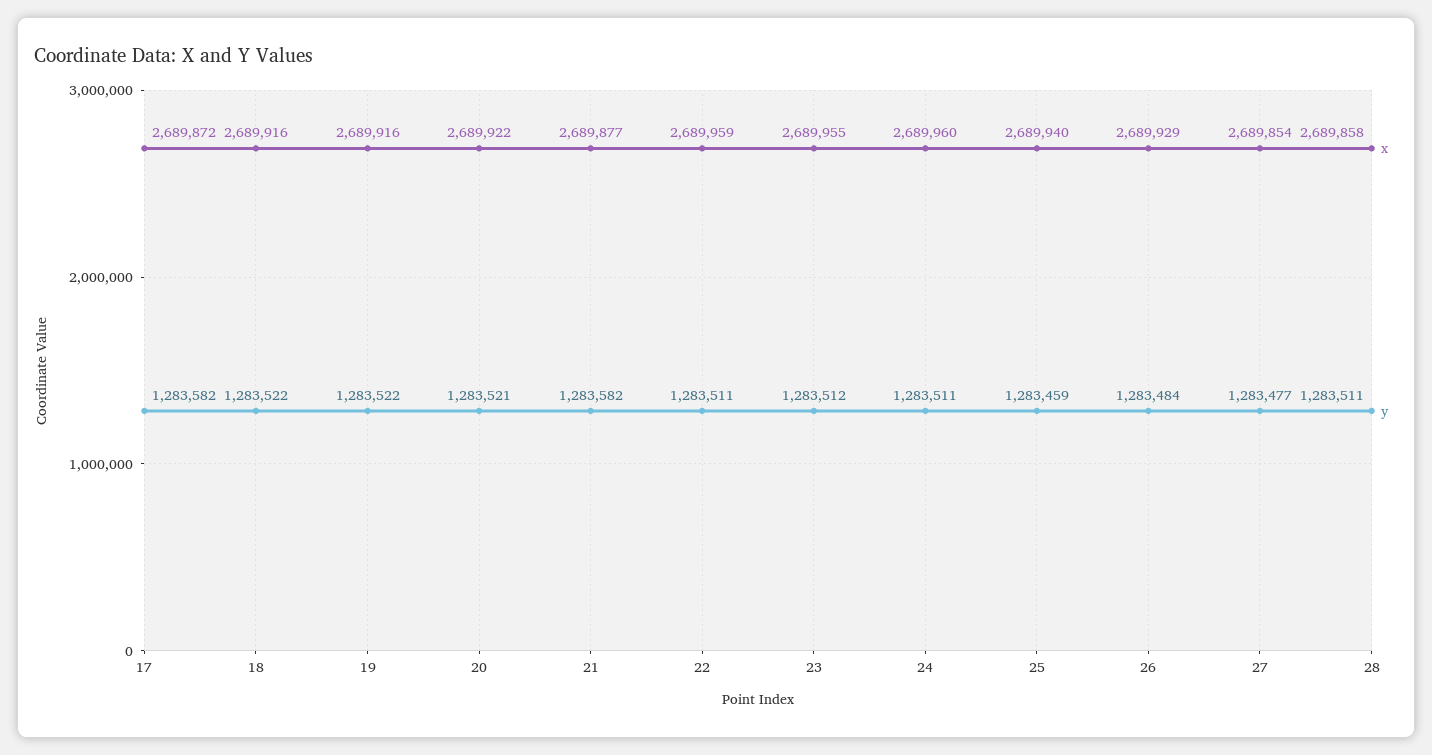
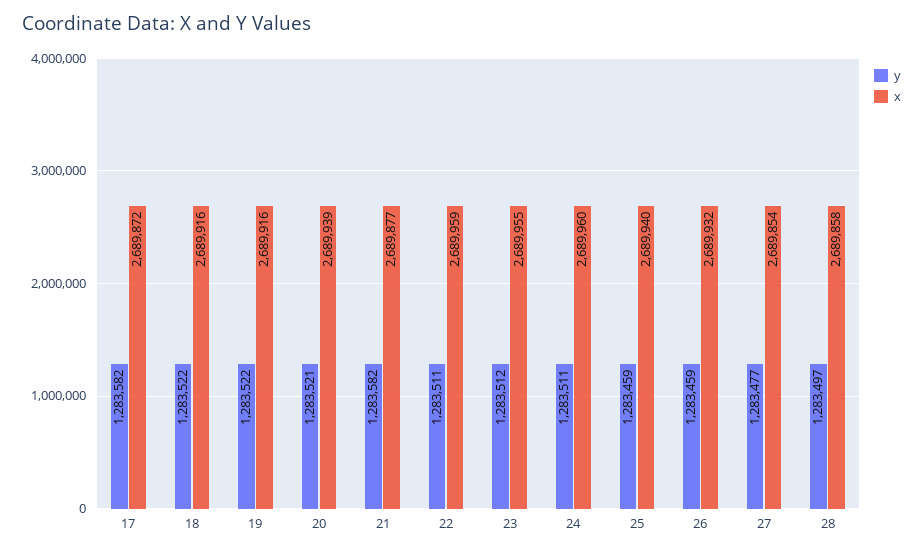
x, 20: 2689922 -> 2689939
x, 26: 2689929 -> 2689932
y, 26: 1283484 -> 1283459
y, 28: 1283511 -> 1283497

